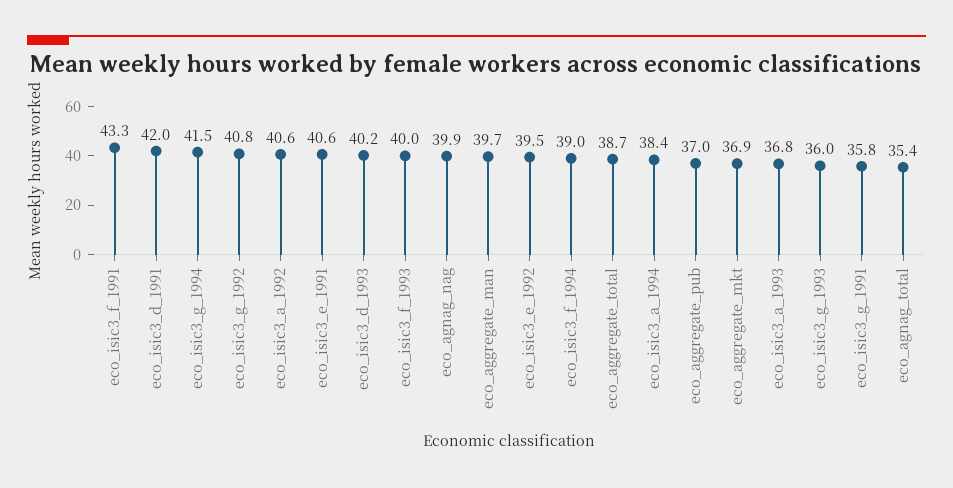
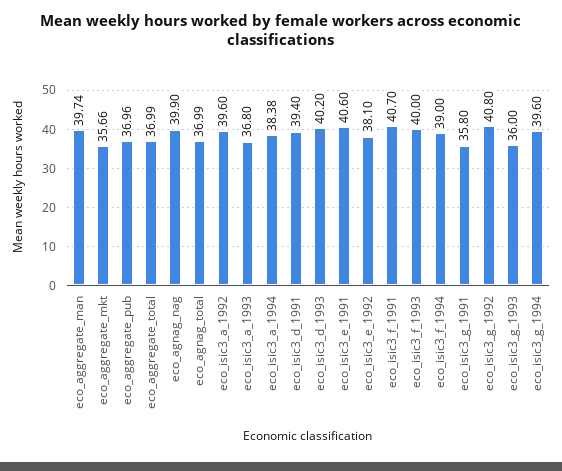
eco_isic3_f_1991: 43.3 -> 40.7
eco_isic3_d_1991: 42 -> 39.4
eco_isic3_g_1994: 41.5 -> 39.6
eco_isic3_a_1992: 40.6 -> 39.6
eco_isic3_e_1992: 39.5 -> 38.1
eco_aggregate_total: 38.7 -> 36.99
eco_aggregate_mkt: 36.9 -> 35.66
eco_agnag_total: 35.4 -> 36.99

